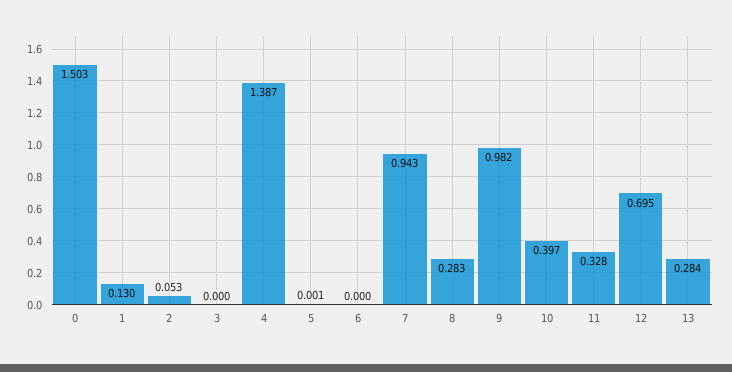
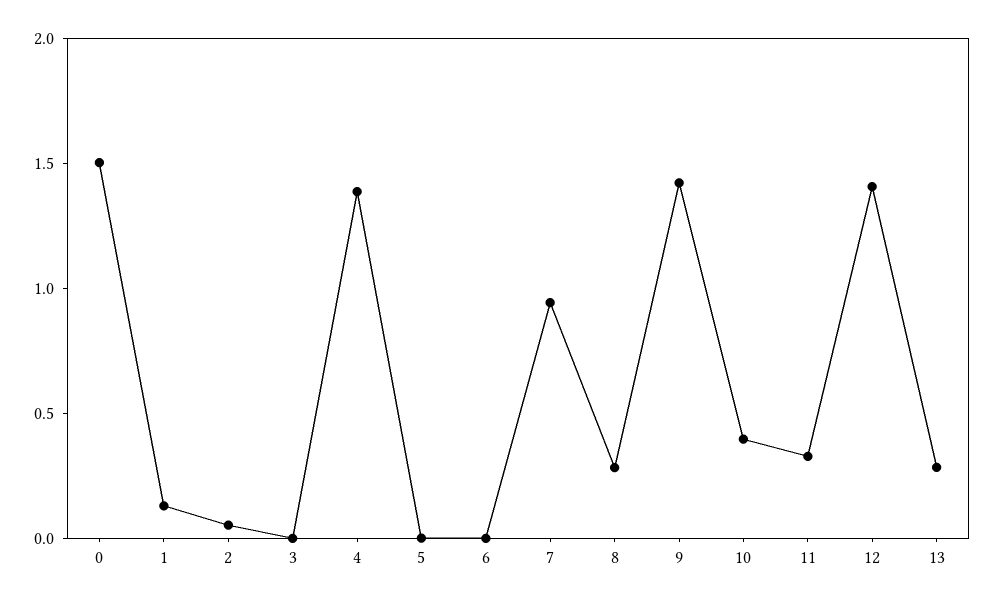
9: 0.982 -> 1.4
12: 0.695 -> 1.4

